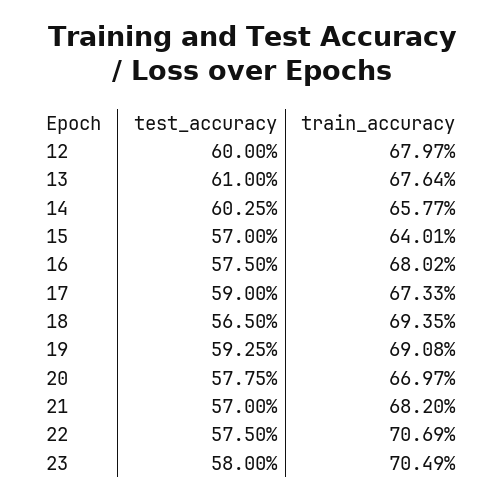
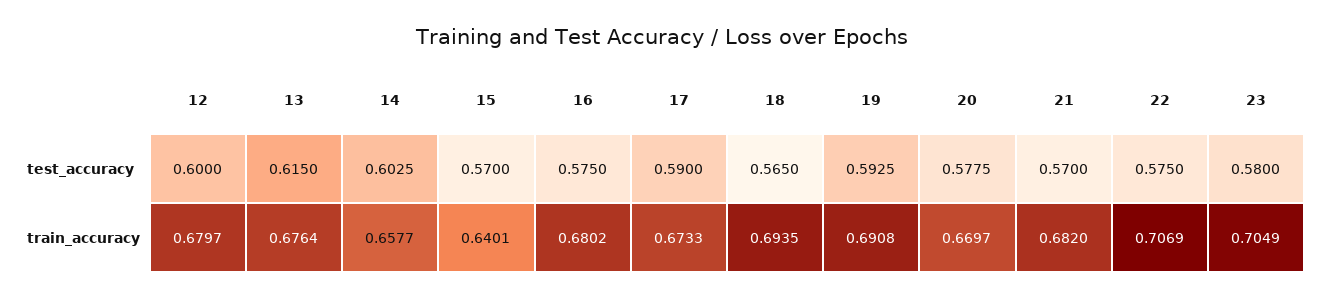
test_accuracy, 13: 0.61 -> 0.615

